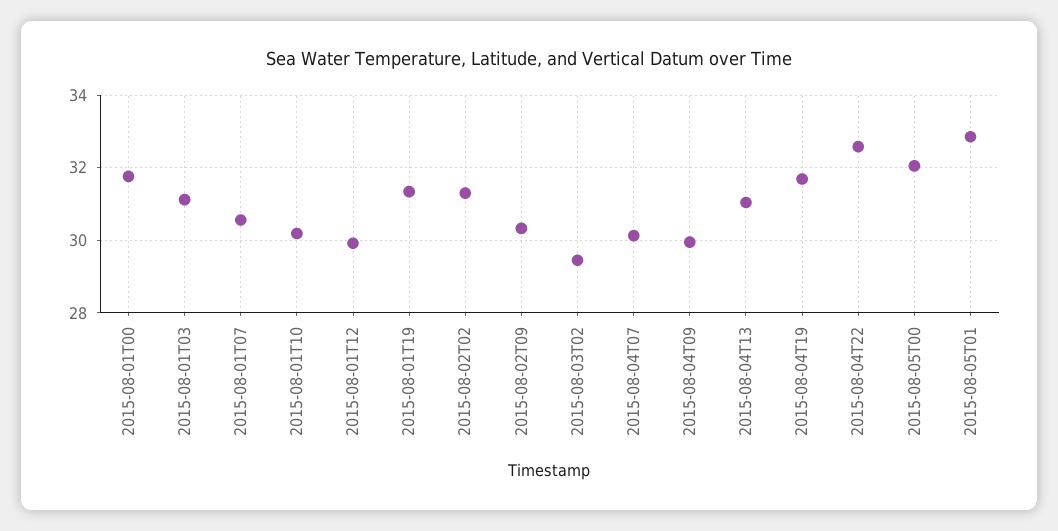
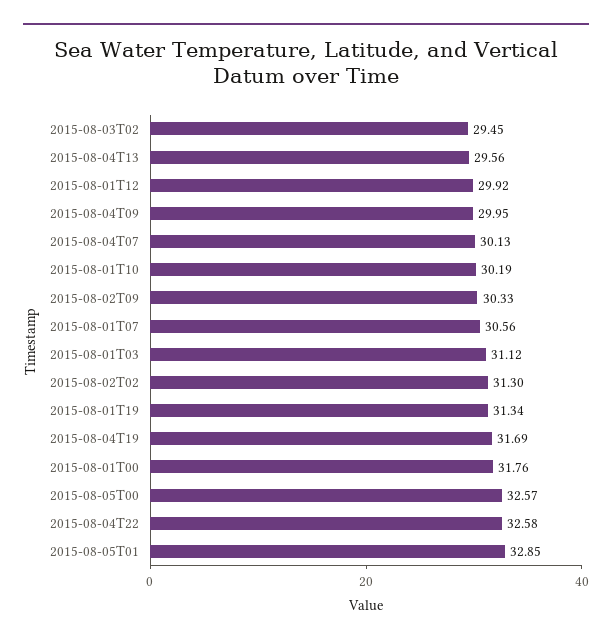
2015-08-04T13: 31 -> 29.56
2015-08-05T00: 32 -> 32.57

